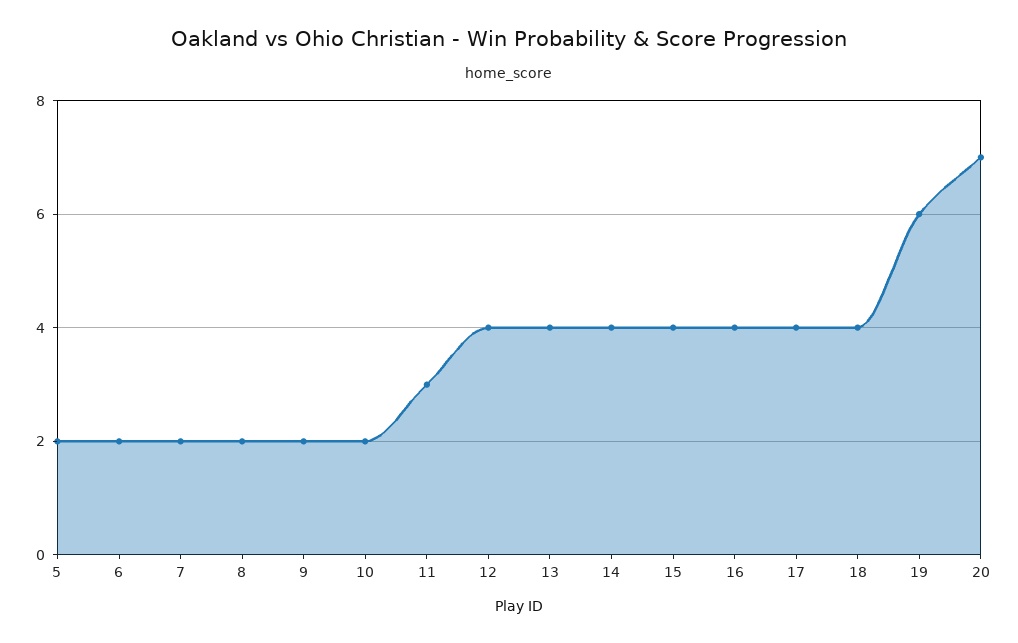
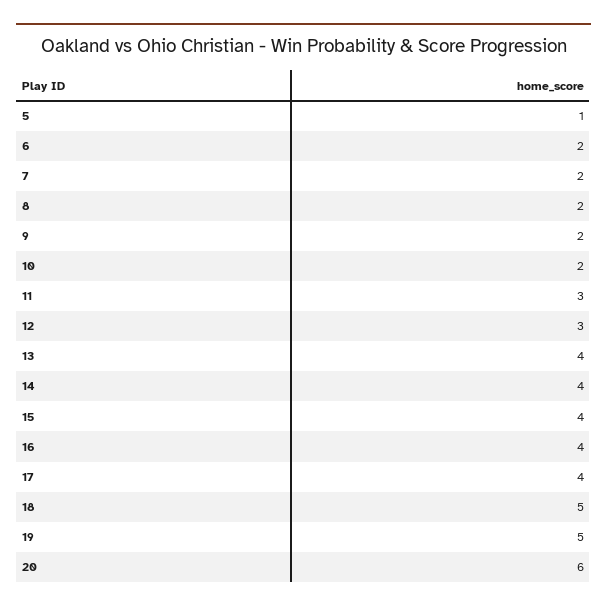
5: 2 -> 1
12: 4 -> 3
18: 4 -> 5
19: 6 -> 5
20: 7 -> 6

